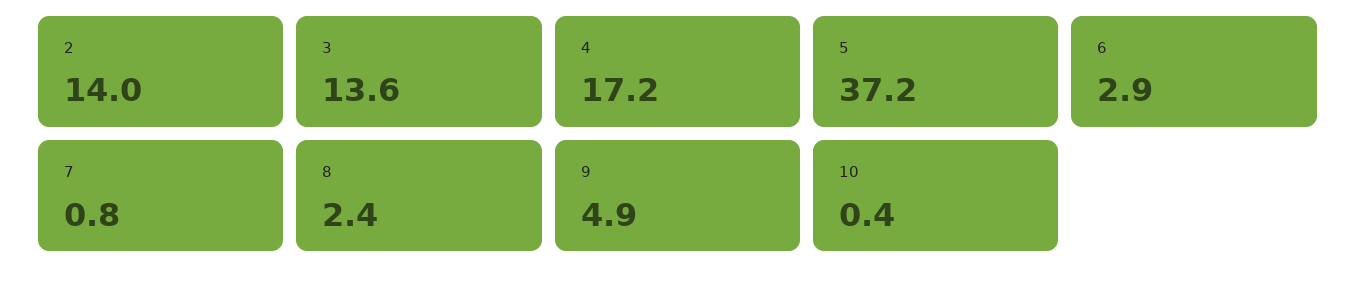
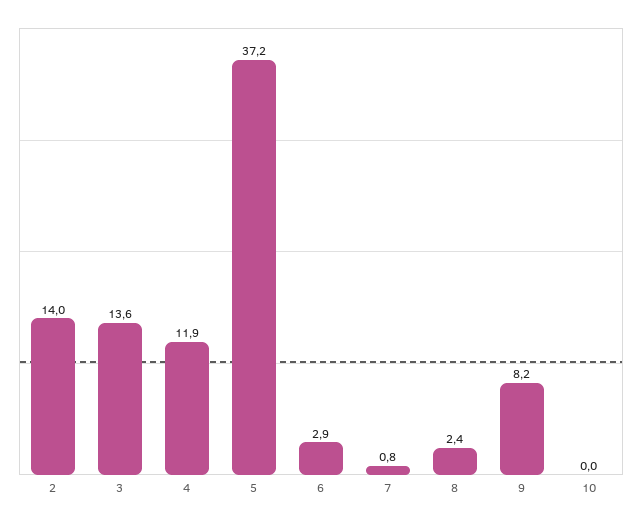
4: 17.2 -> 11.9
9: 4.9 -> 8.2
10: 0.4 -> 0

